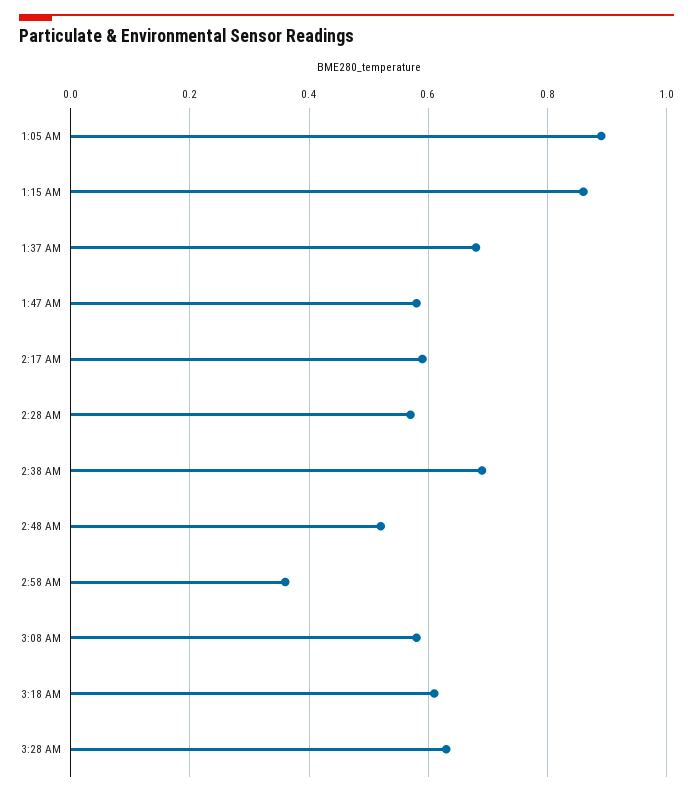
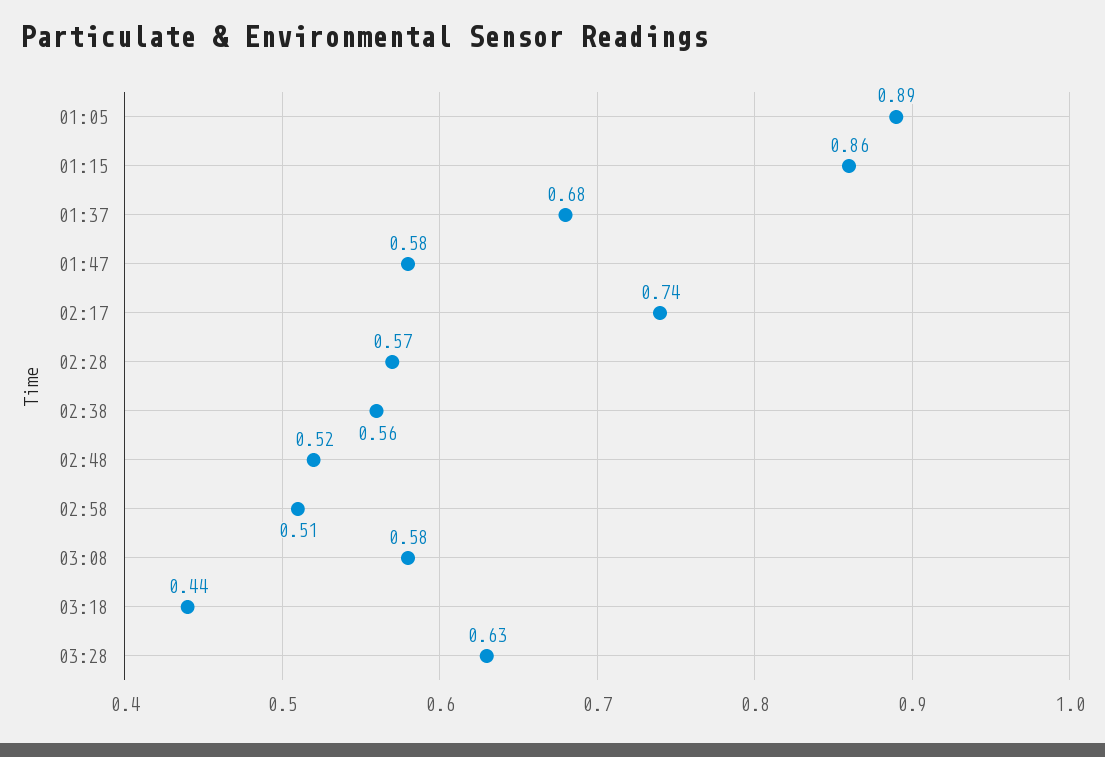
2:17 AM: 0.6 -> 0.74
2:38 AM: 0.7 -> 0.56
2:58 AM: 0.35 -> 0.51
3:18 AM: 0.6 -> 0.44

